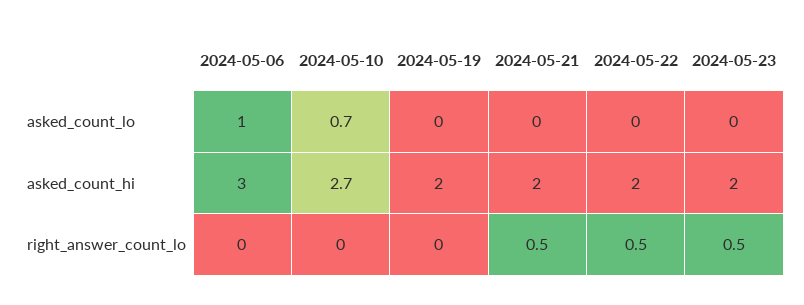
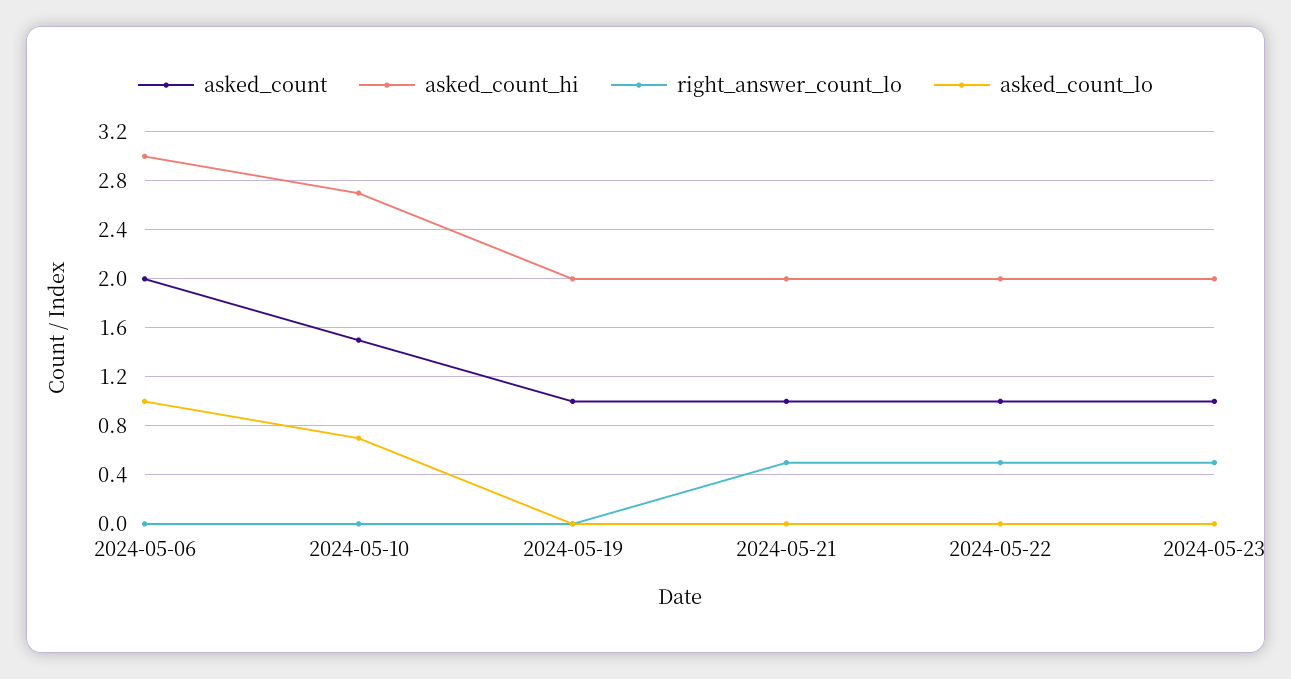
asked_count, 2024-05-06: none -> 2
asked_count, 2024-05-10: none -> 1.5
asked_count, 2024-05-19: none -> 1
asked_count, 2024-05-21: none -> 1
asked_count, 2024-05-22: none -> 1
asked_count, 2024-05-23: none -> 1

